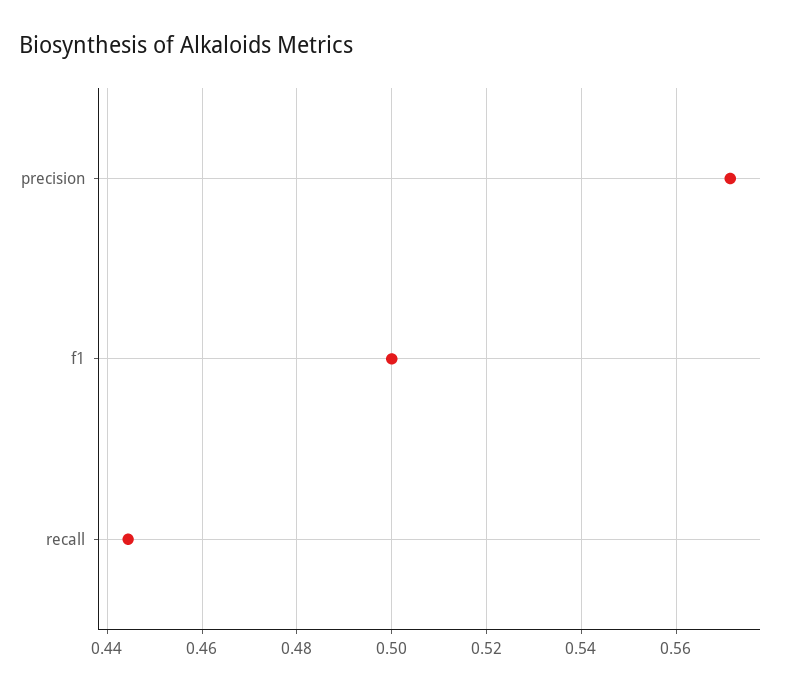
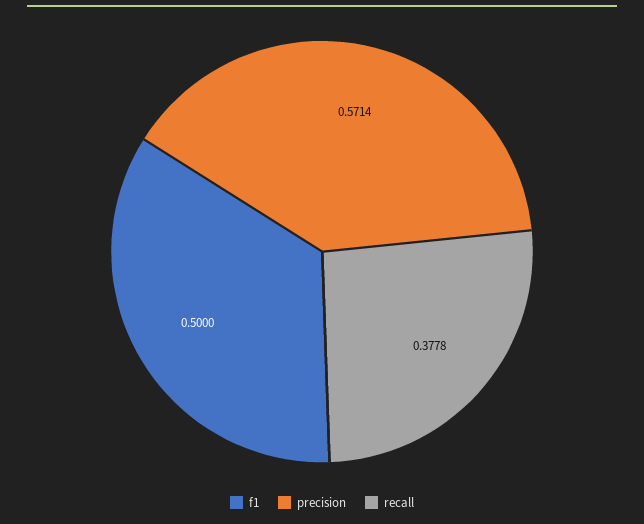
recall: 0.444 -> 0.3778

